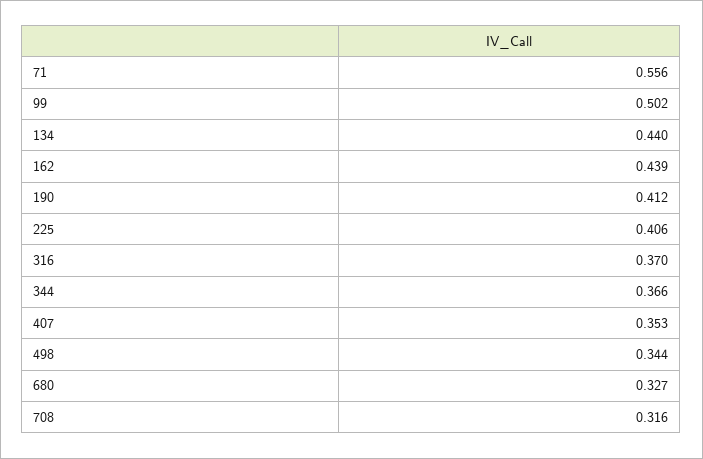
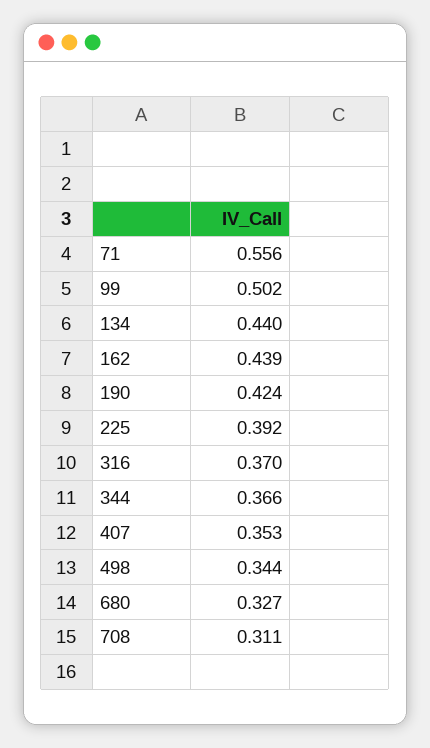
190: 0.412 -> 0.424
225: 0.406 -> 0.392
708: 0.316 -> 0.311

